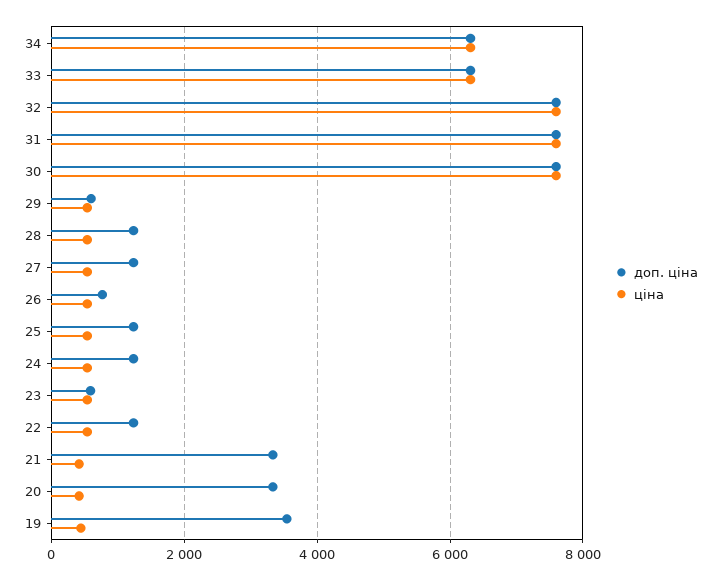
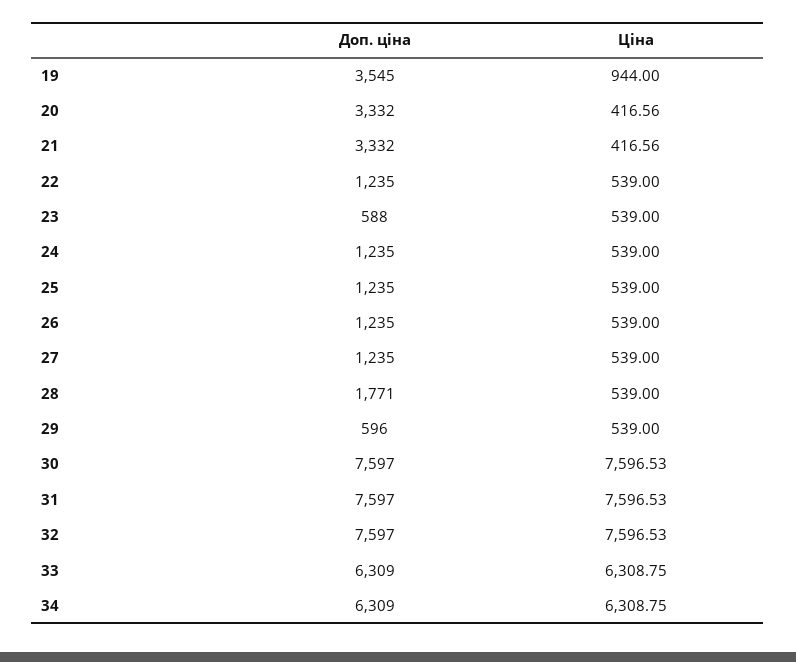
доп. ціна, 28: 1200 -> 1771
доп. ціна, 26: 800 -> 1235
ціна, 19: 400 -> 944

